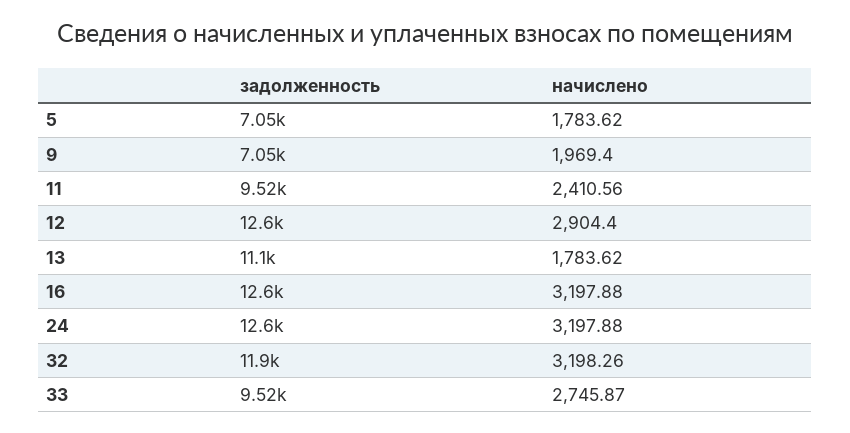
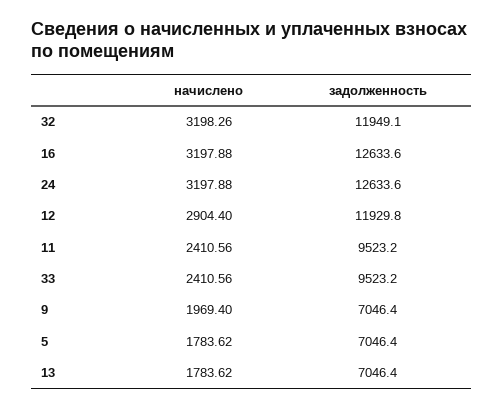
задолженность, 12: 12600 -> 11929.8
задолженность, 13: 11100 -> 7046.4
начислено, 33: 2745.87 -> 2410.56

